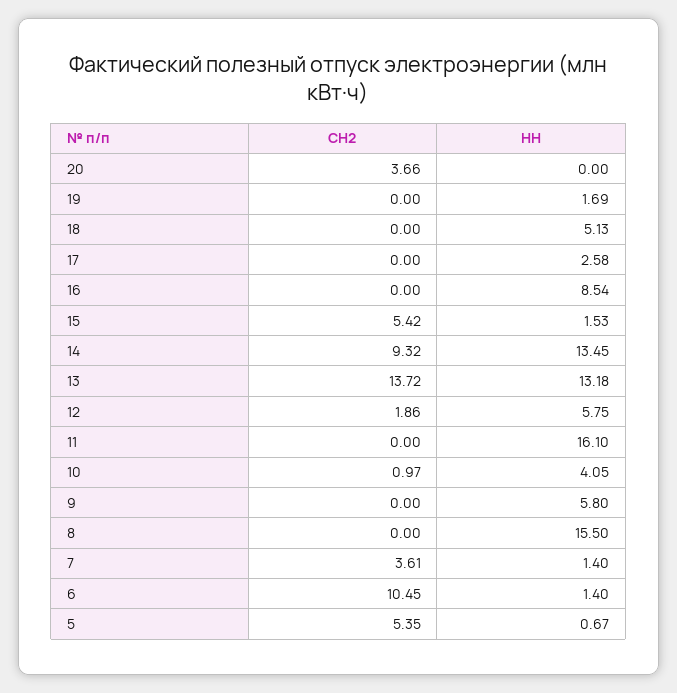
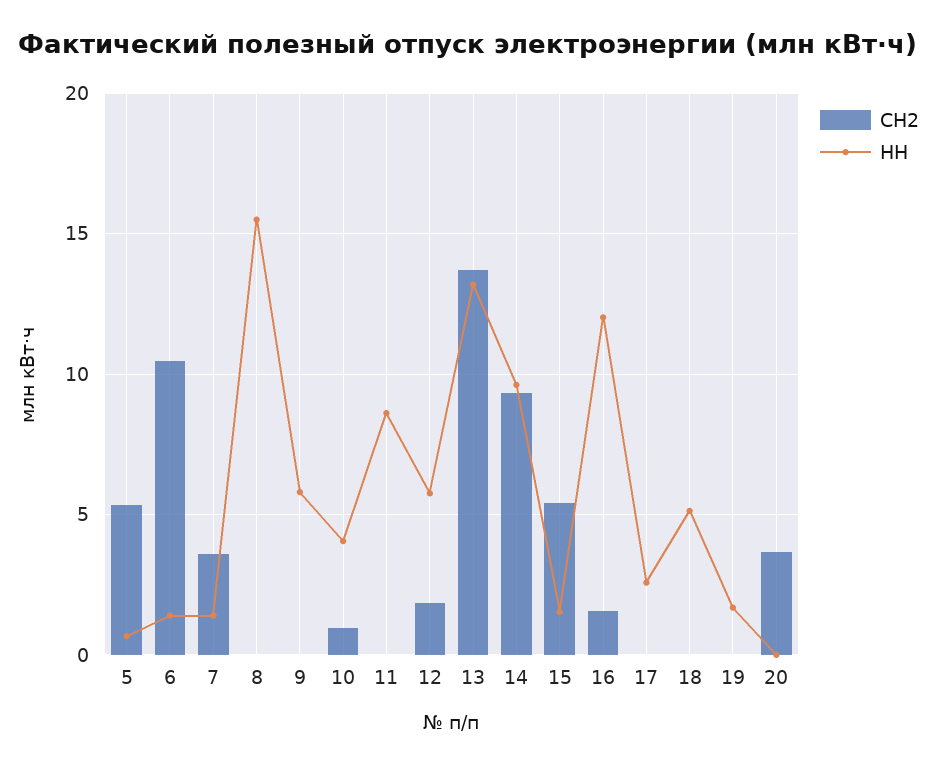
СН2, 16: 0 -> 1.5
НН, 16: 8.54 -> 12
НН, 14: 13.45 -> 9.5
НН, 11: 16.1 -> 8.5

